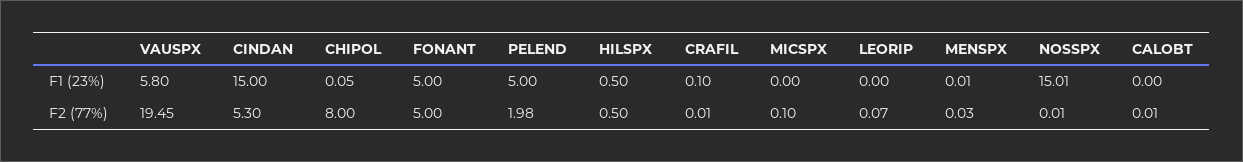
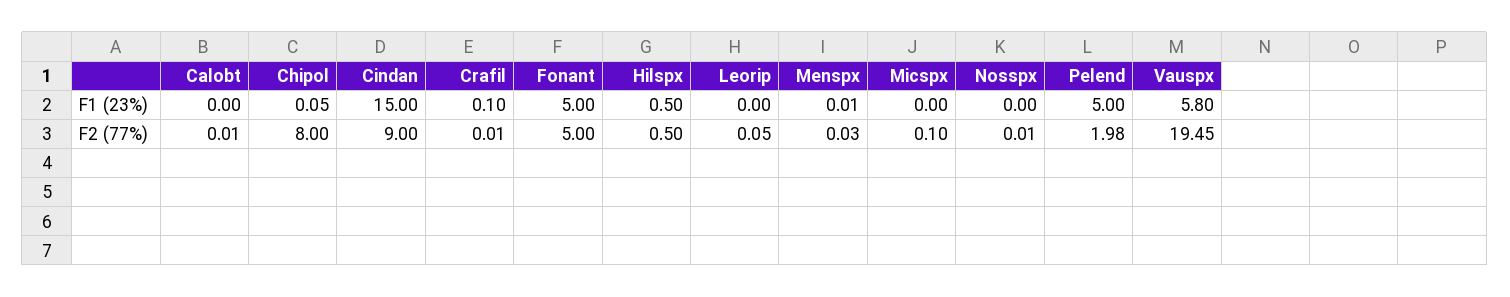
NOSSPX, F1 (23%): 15.01 -> 0
CINDAN, F2 (77%): 5.3 -> 9
LEORIP, F2 (77%): 0.07 -> 0.05

